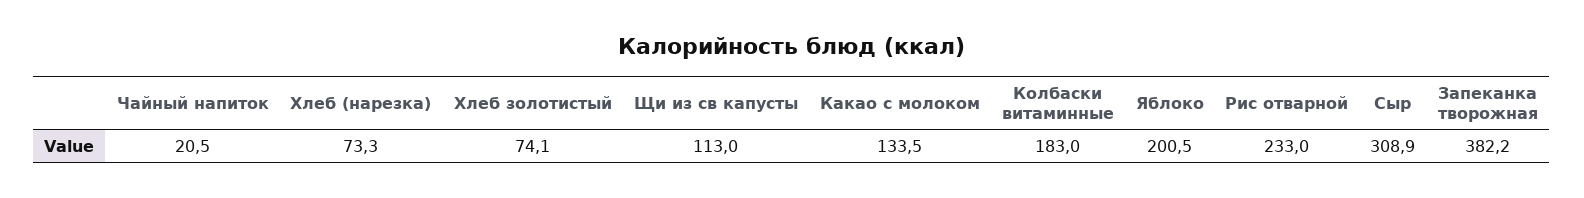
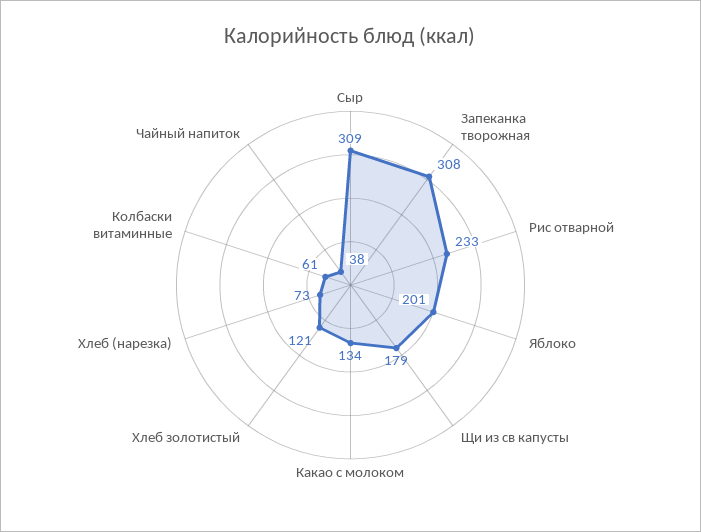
Чайный напиток: 20.5 -> 38
Хлеб золотистый: 74.1 -> 121
Щи из св капусты: 113 -> 179
Колбаски витаминные: 183 -> 61
Запеканка творожная: 382.2 -> 308

